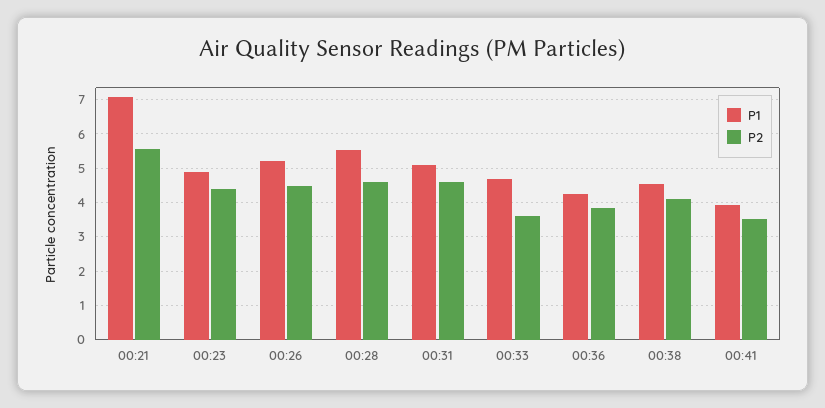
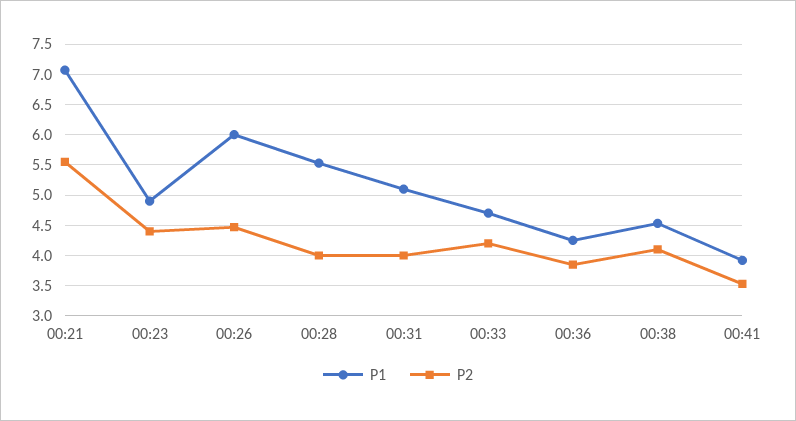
P1, 00:26: 5.2 -> 6
P2, 00:28: 4.6 -> 4
P2, 00:31: 4.6 -> 4
P2, 00:33: 3.6 -> 4.2

